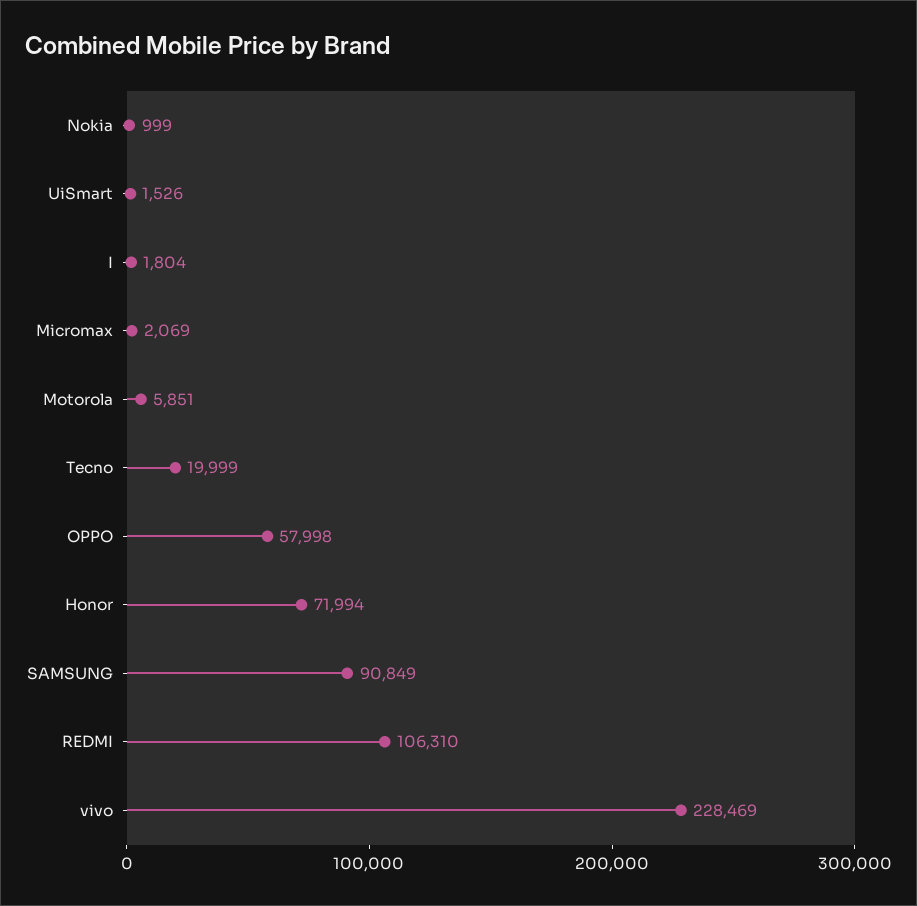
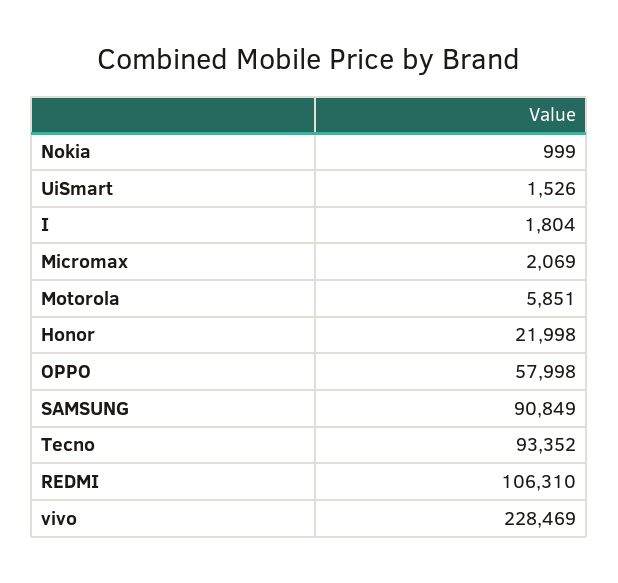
Tecno: 19999 -> 93352
Honor: 71994 -> 21998

